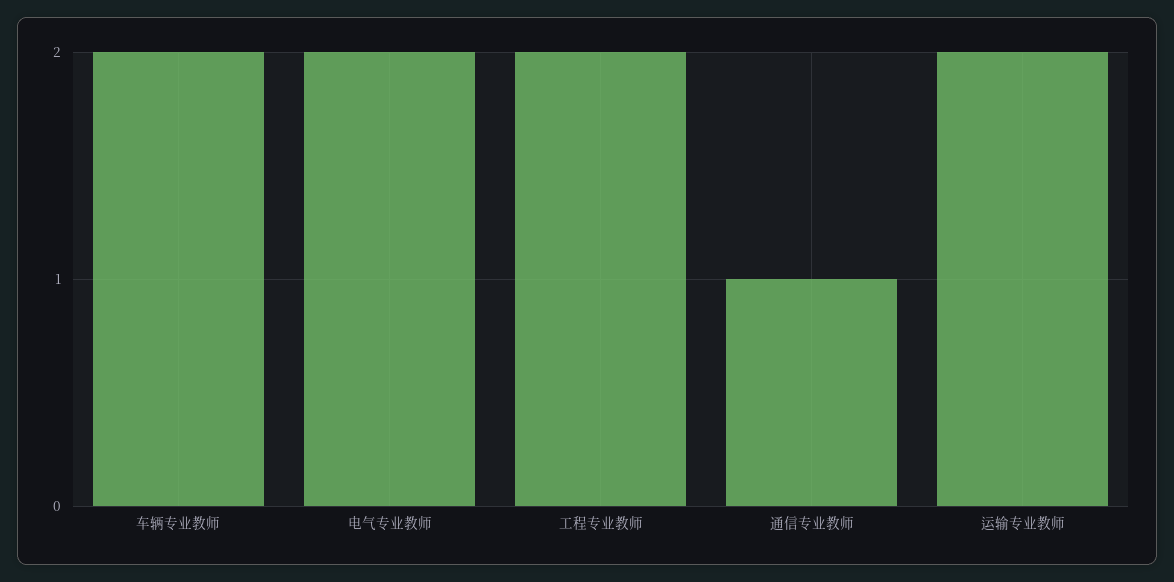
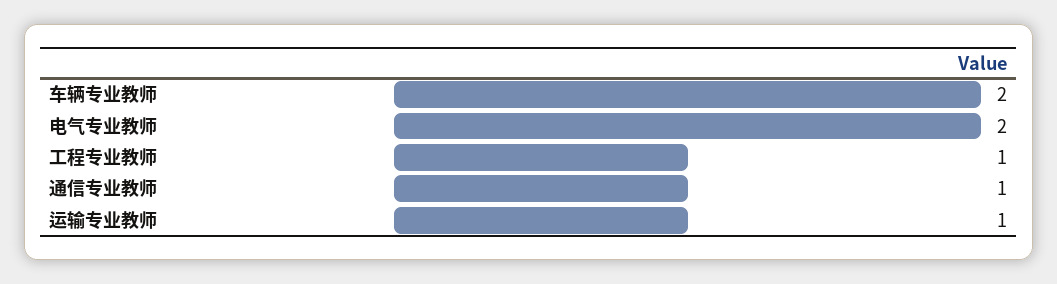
工程专业教师: 2 -> 1
运输专业教师: 2 -> 1

